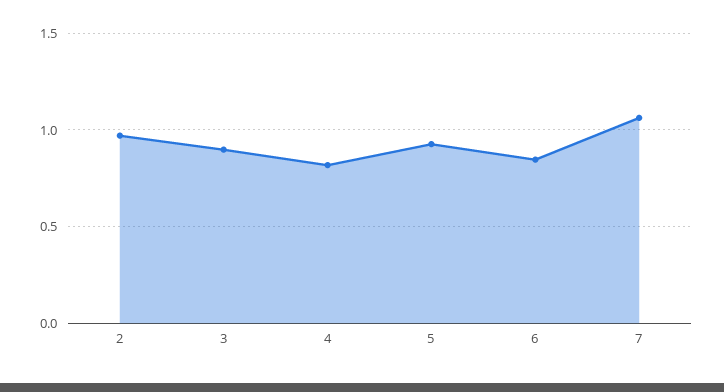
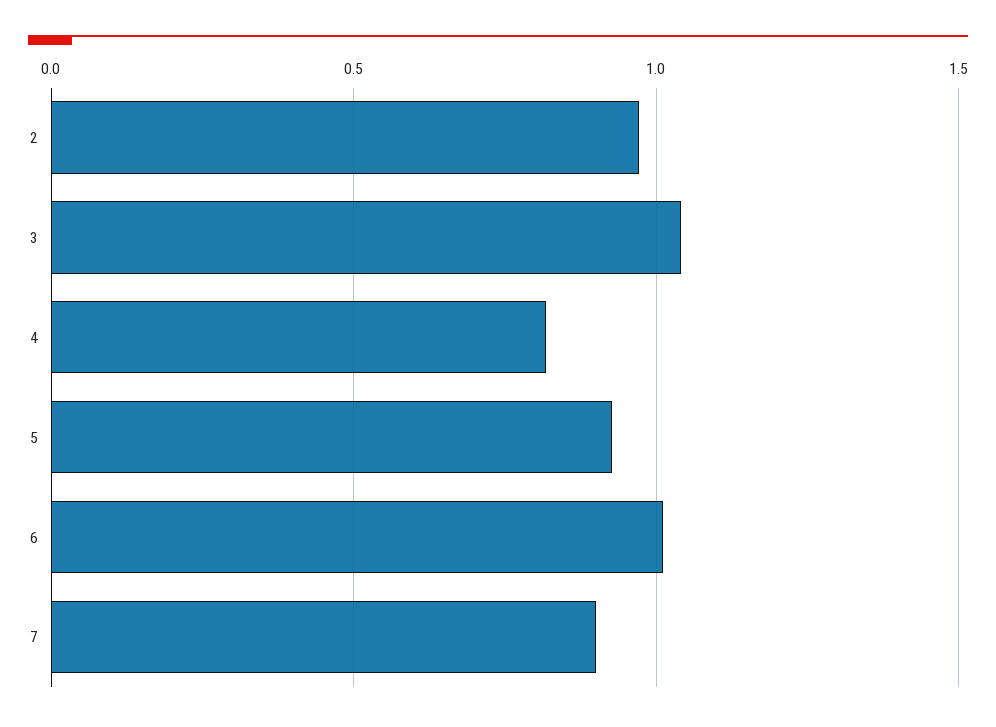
3: 0.9 -> 1.05
6: 0.85 -> 1
7: 1.05 -> 0.9

